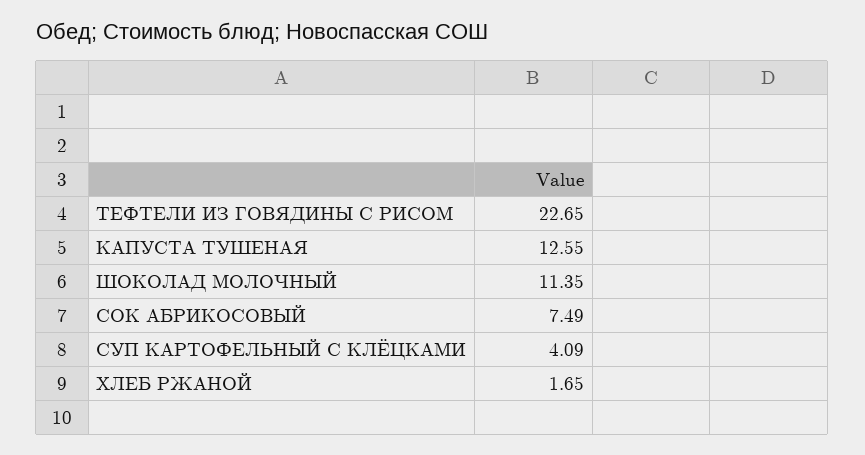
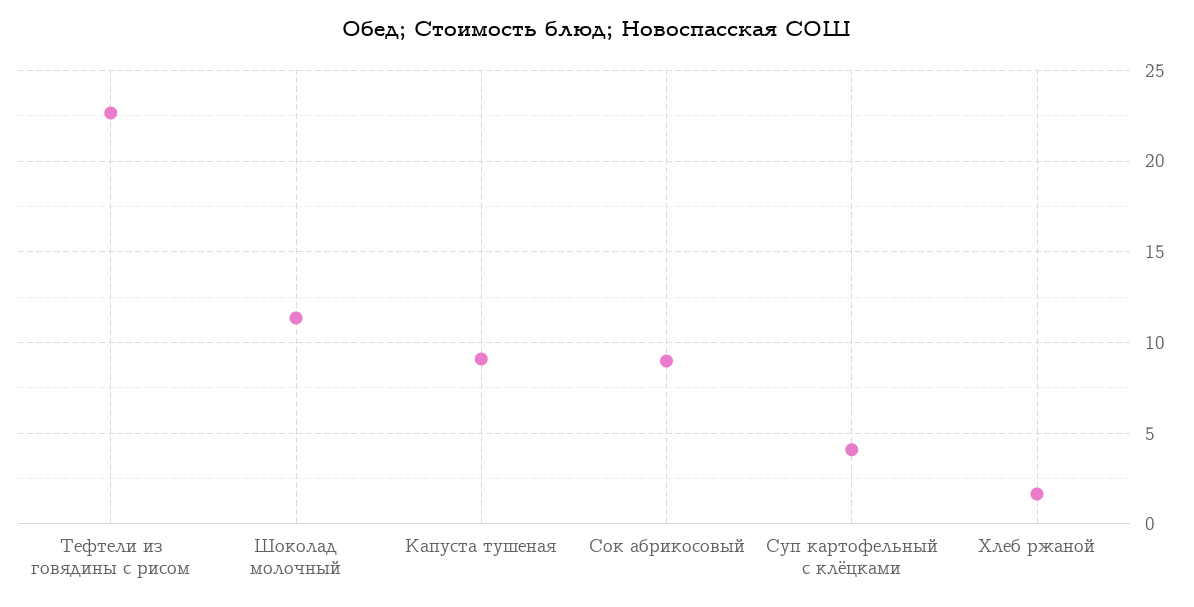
КАПУСТА ТУШЕНАЯ: 12.55 -> 9
СОК АБРИКОСОВЫЙ: 7.49 -> 9

